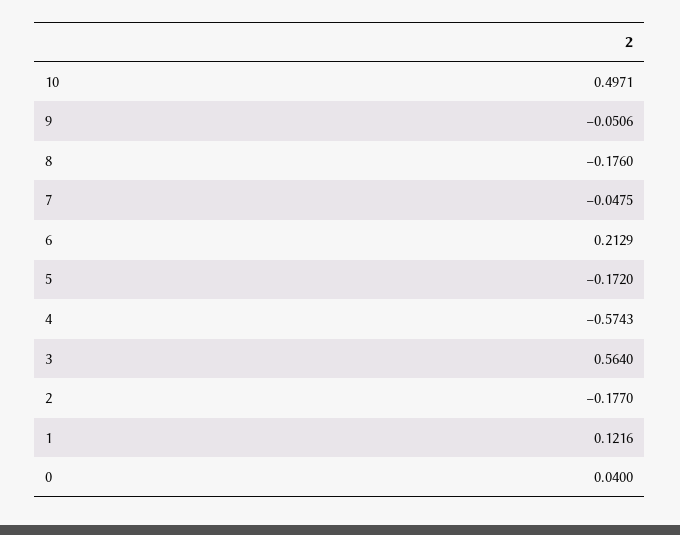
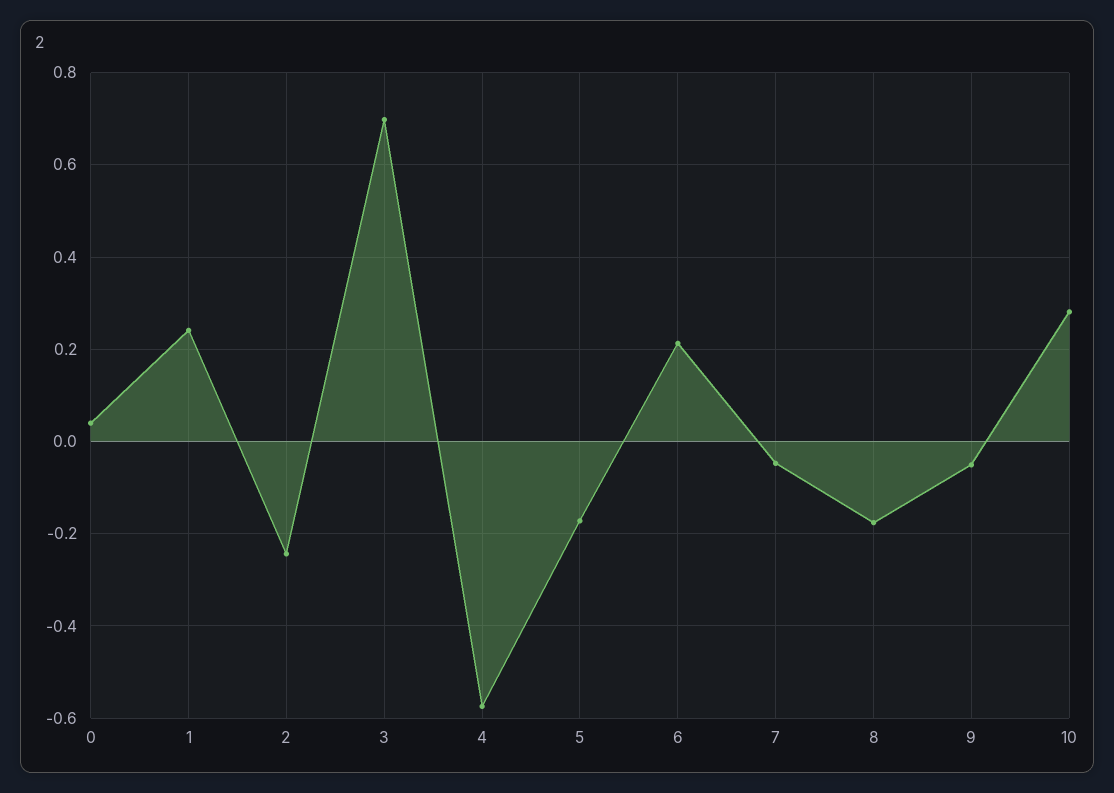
10: 0.4971 -> 0.28
3: 0.564 -> 0.7
2: -0.177 -> -0.24
1: 0.1216 -> 0.24

